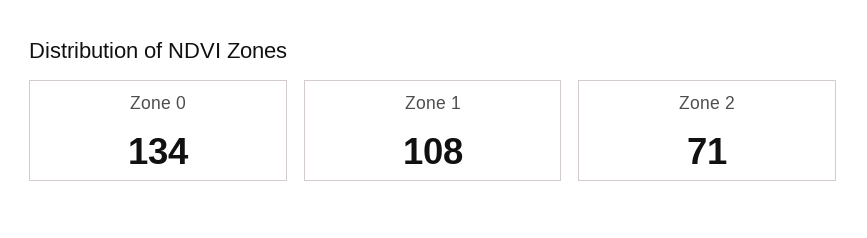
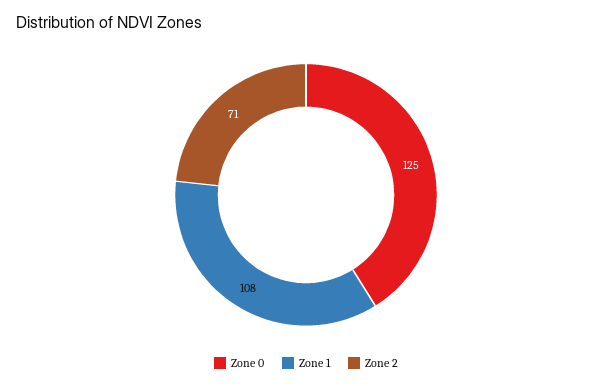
Zone 0: 134 -> 125

